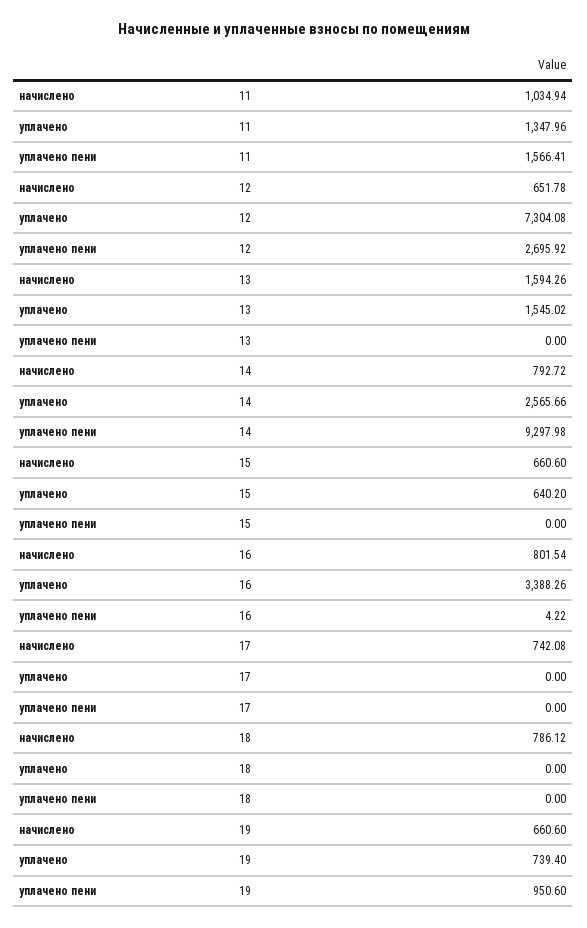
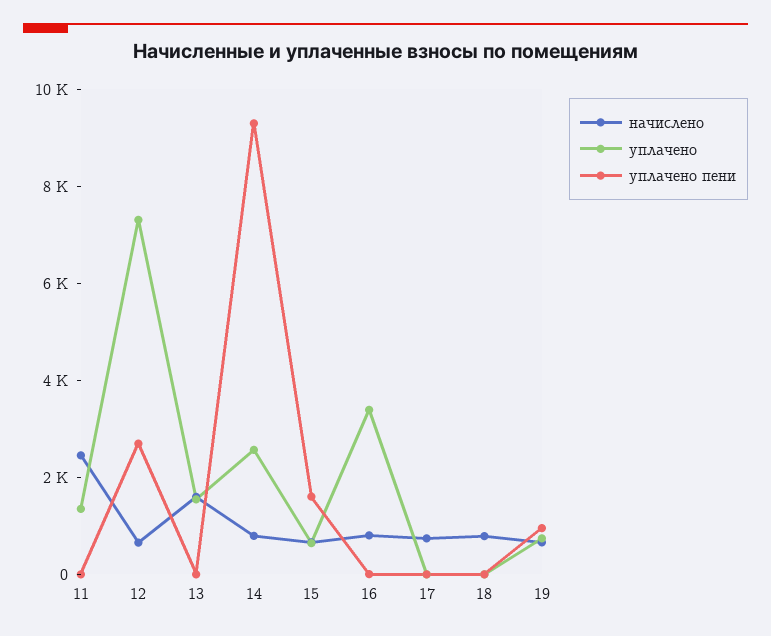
начислено, 11: 1034.94 -> 2500
уплачено пени, 11: 1566.41 -> 0
уплачено пени, 15: 0 -> 1500

